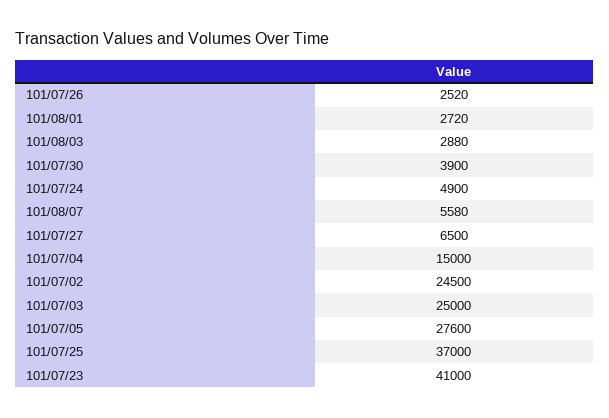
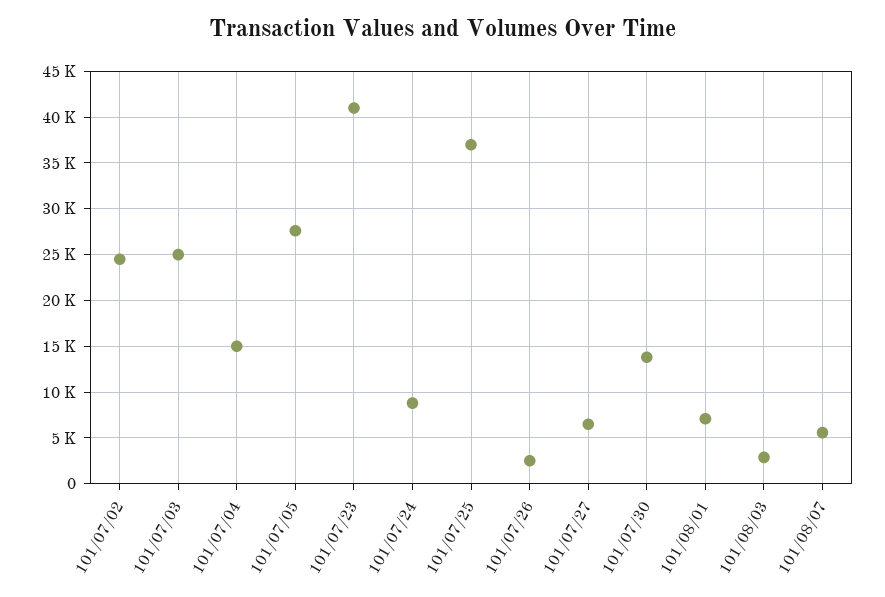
101/08/01: 2720 -> 7000
101/07/30: 3900 -> 14000
101/07/24: 4900 -> 9000

